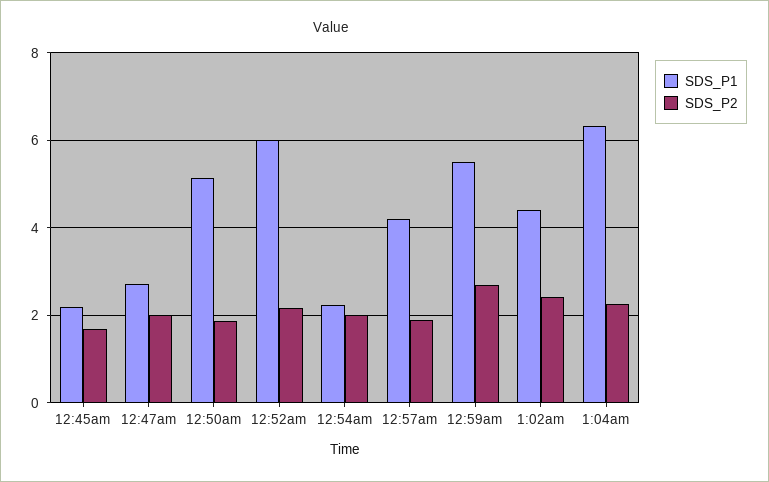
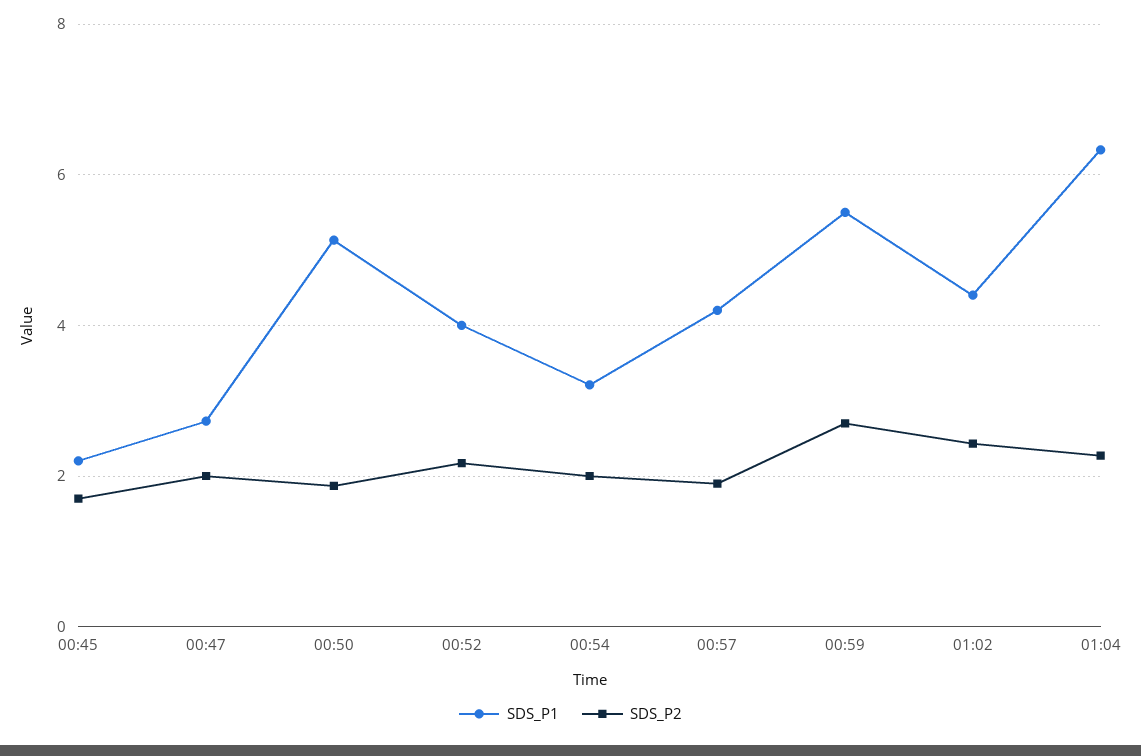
SDS_P1, 12:52am: 6 -> 4
SDS_P1, 12:54am: 2.2 -> 3.2

